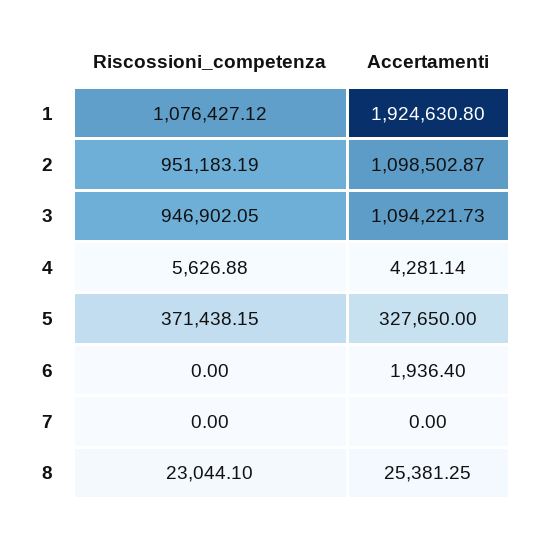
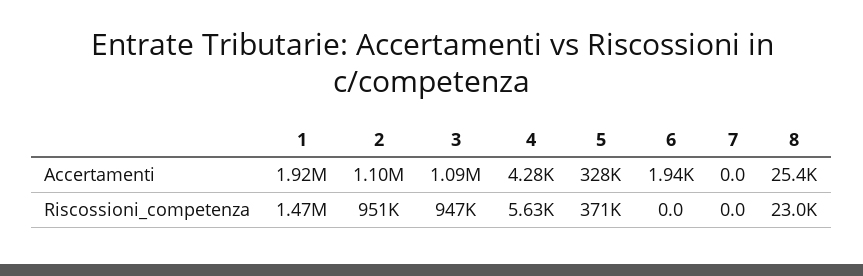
Riscossioni_competenza, 1: 1076427.12 -> 1470000

